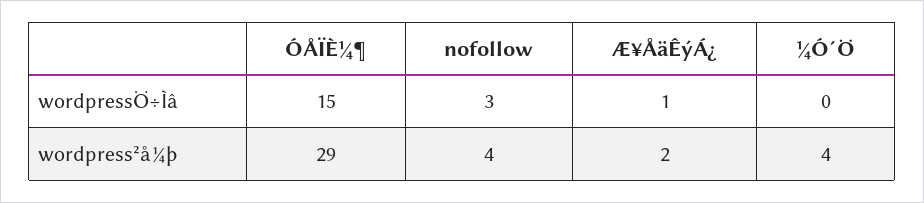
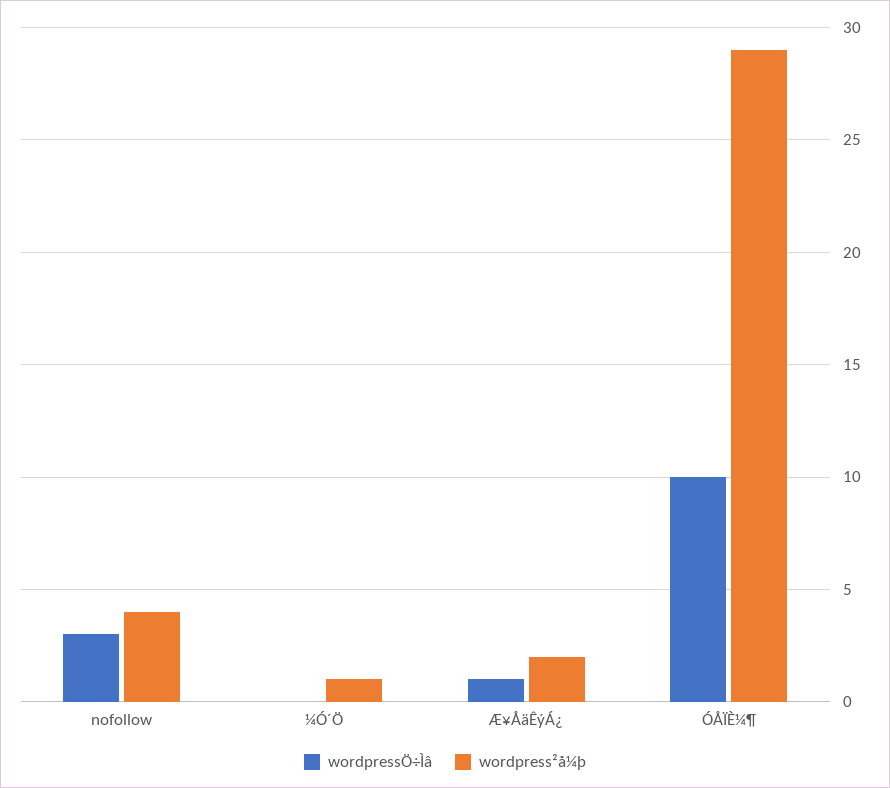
wordpressÖ÷Ìâ, ÓÅÏÈ¼¶: 15 -> 10
wordpress²å¼þ, ¼Ó´Ö: 4 -> 1

